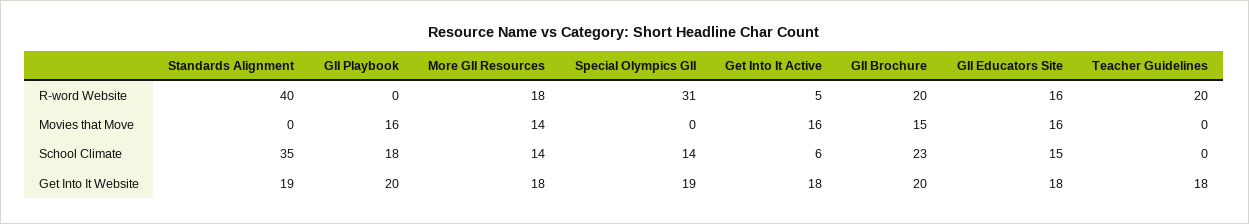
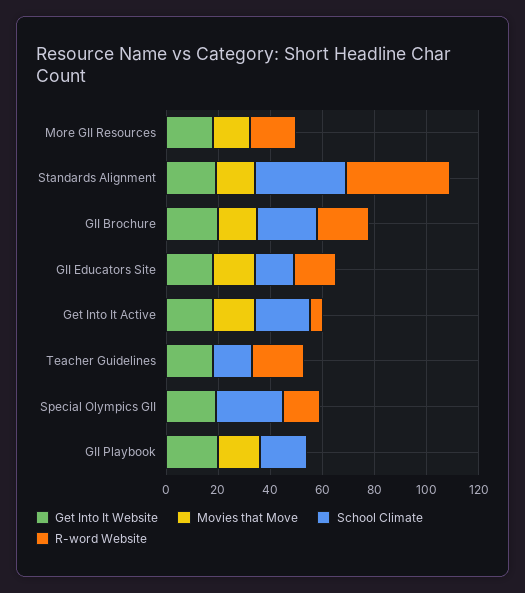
R-word Website, Special Olympics GII: 31 -> 15
Movies that Move, Standards Alignment: 0 -> 15
School Climate, More GII Resources: 14 -> 0
School Climate, Special Olympics GII: 14 -> 25
School Climate, Get Into It Active: 6 -> 20
School Climate, Teacher Guidelines: 0 -> 15

